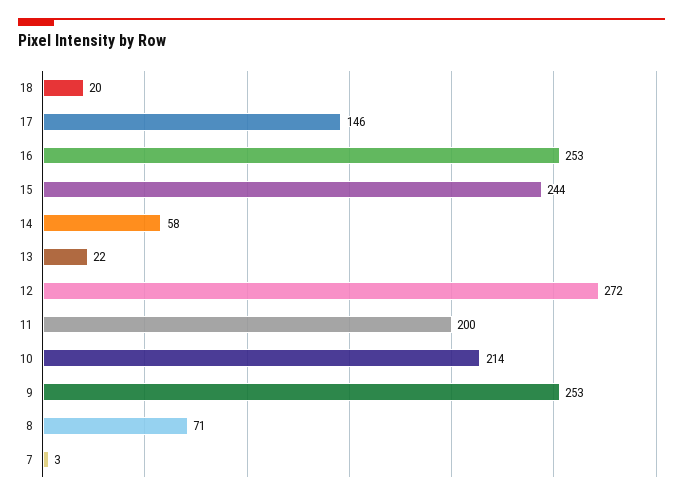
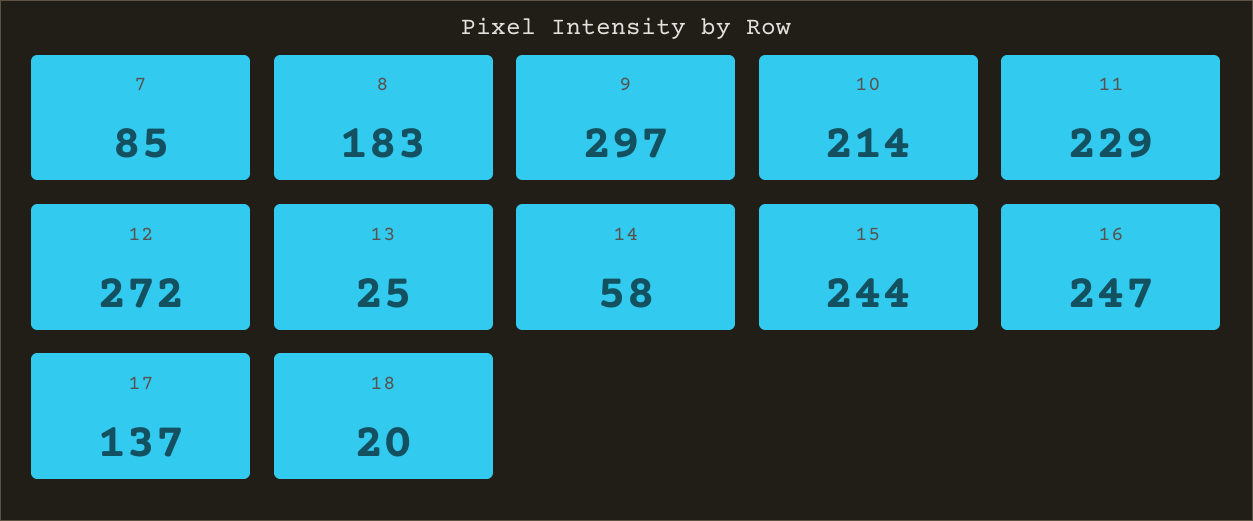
17: 146 -> 137
16: 253 -> 247
13: 22 -> 25
11: 200 -> 229
9: 253 -> 297
8: 71 -> 183
7: 3 -> 85

